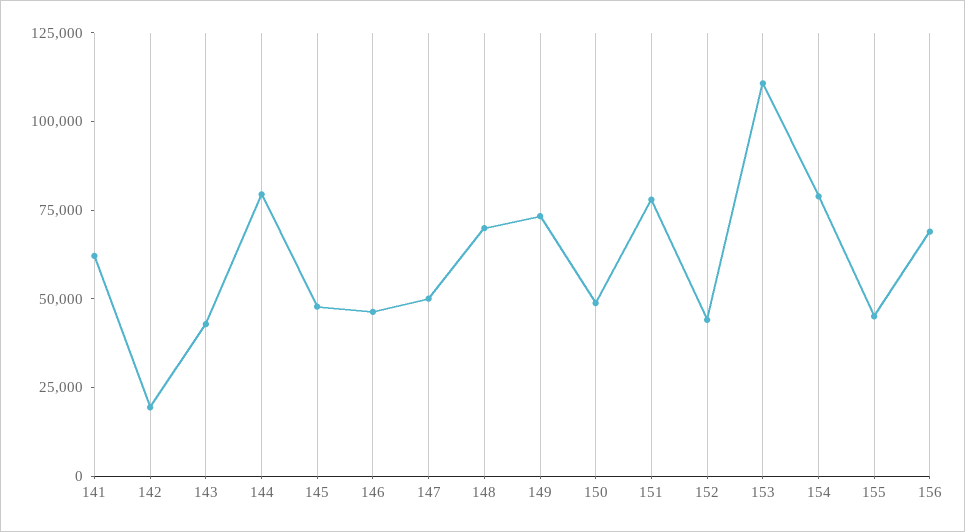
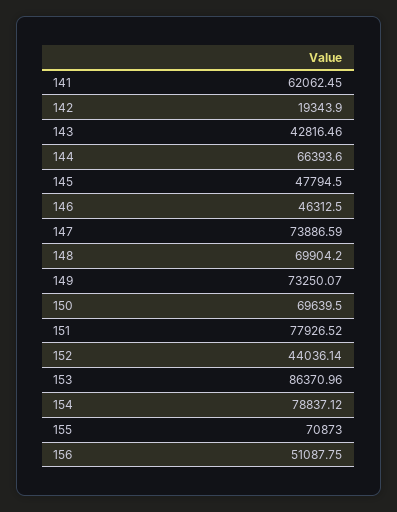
144: 80000 -> 66393.6
147: 50000 -> 73886.59
150: 50000 -> 69639.5
153: 110000 -> 86370.96
155: 45000 -> 70873
156: 70000 -> 51087.75

